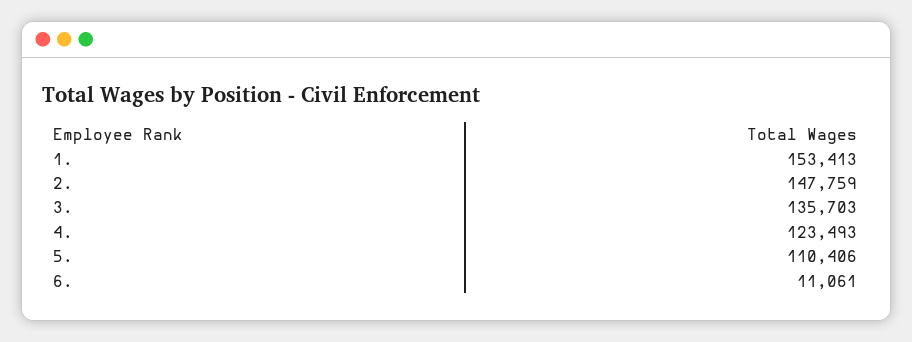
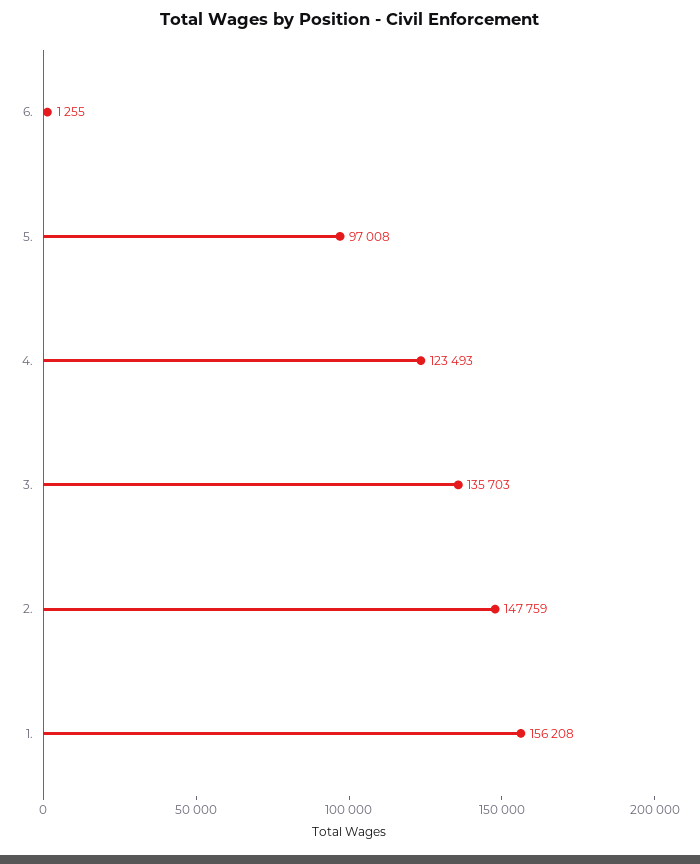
1.: 153413 -> 156208
5.: 110406 -> 97008
6.: 11061 -> 1255

